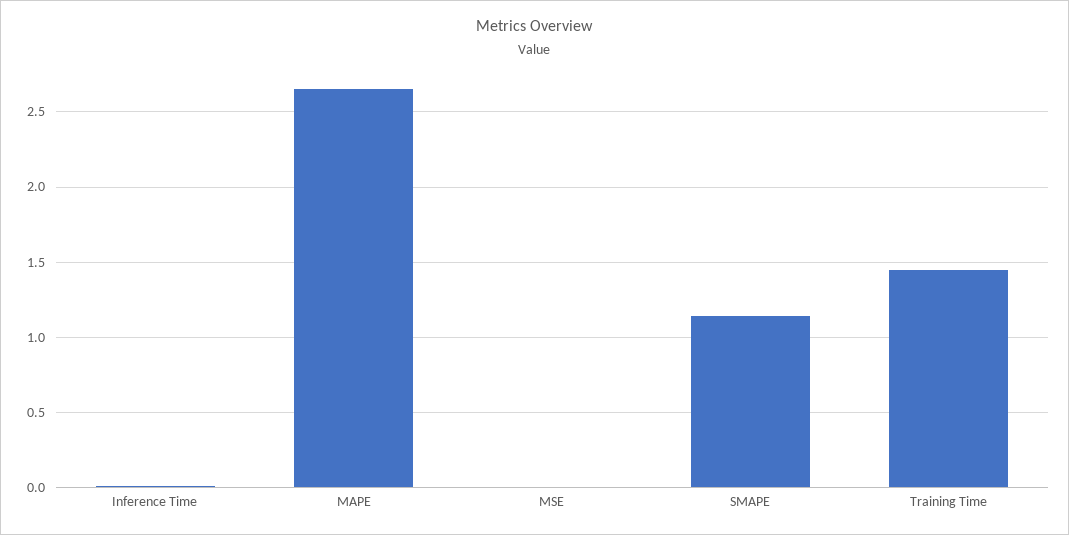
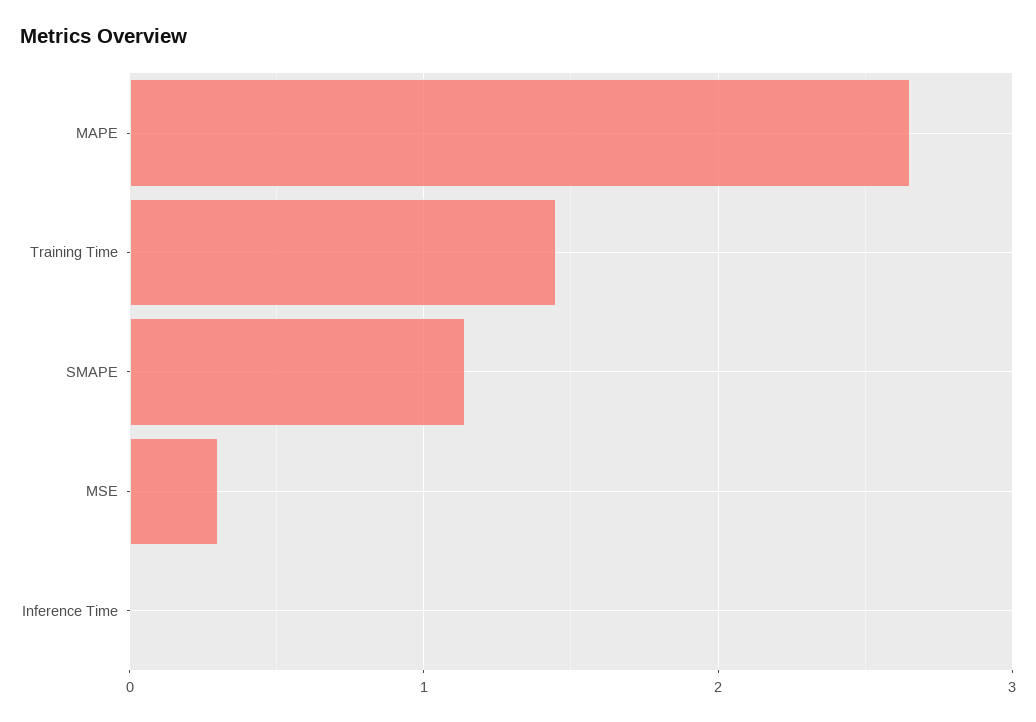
MSE: 0 -> 0.3

